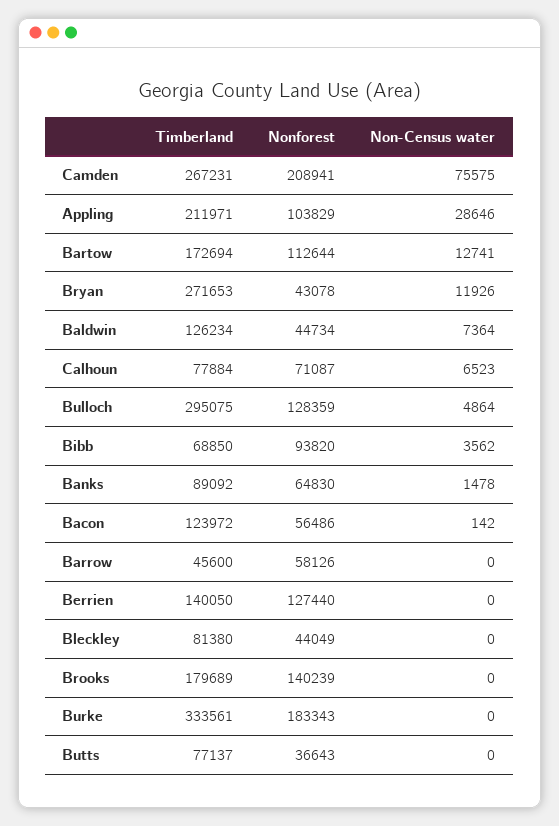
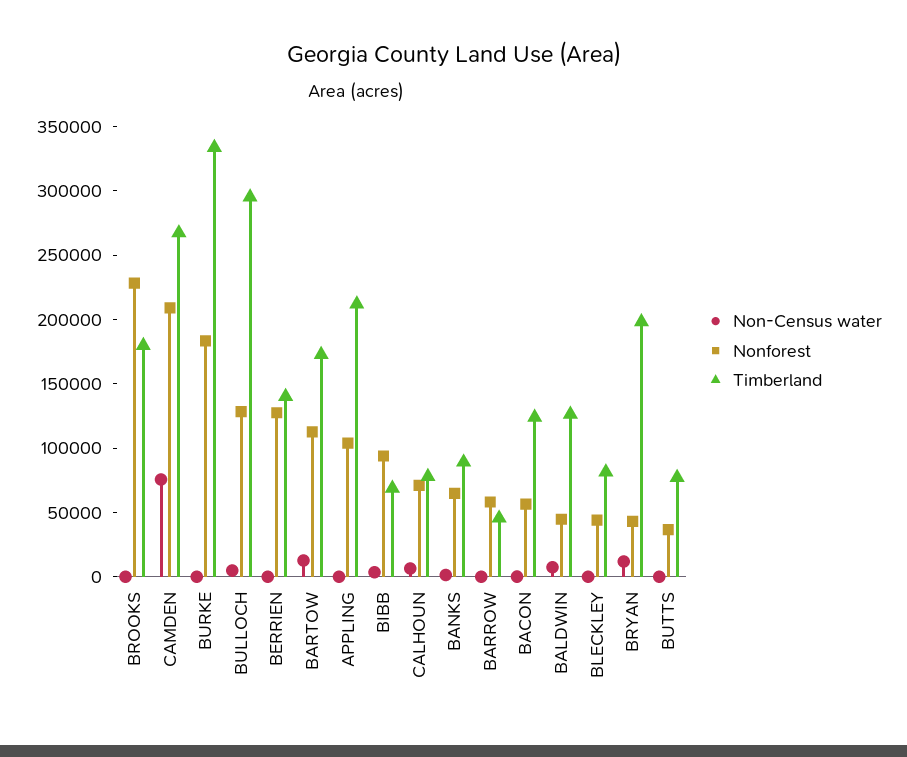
Non-Census water, Appling: 28646 -> 0
Timberland, Bryan: 271653 -> 200000
Nonforest, Brooks: 140239 -> 230000

